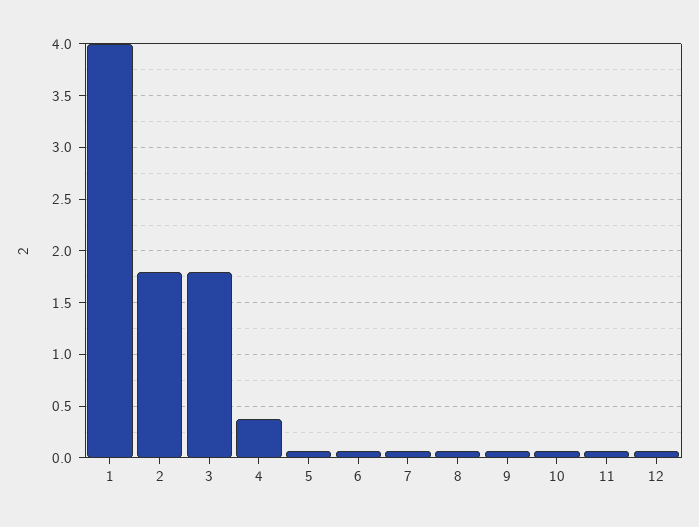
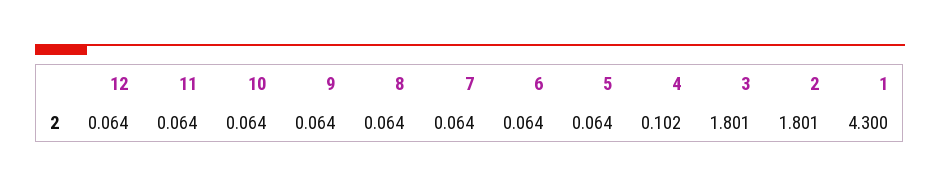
1: 4 -> 4.3
4: 0.4 -> 0.102

